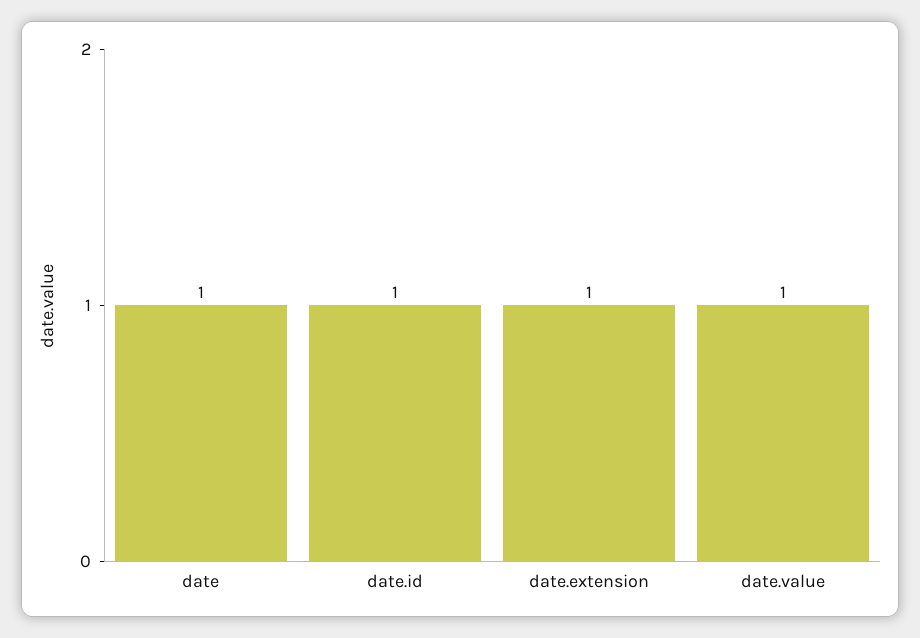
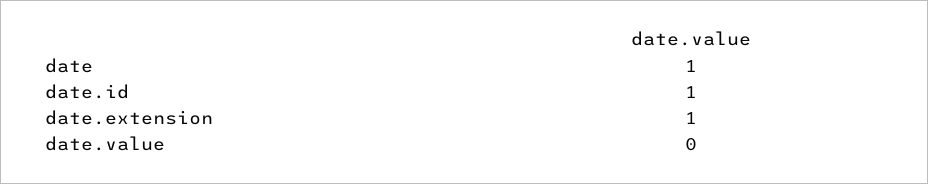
date.value: 1 -> 0

